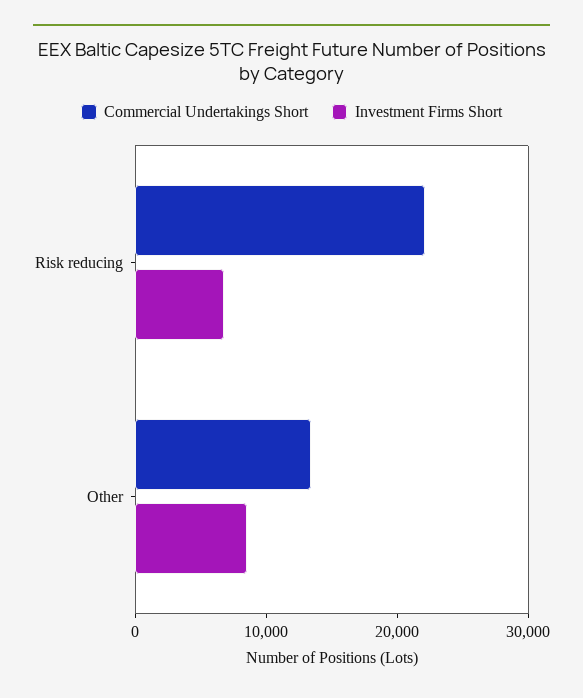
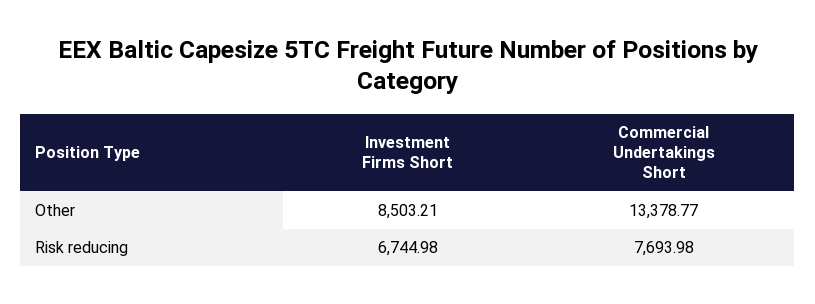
Commercial Undertakings Short, Risk reducing: 22000 -> 7693.98

